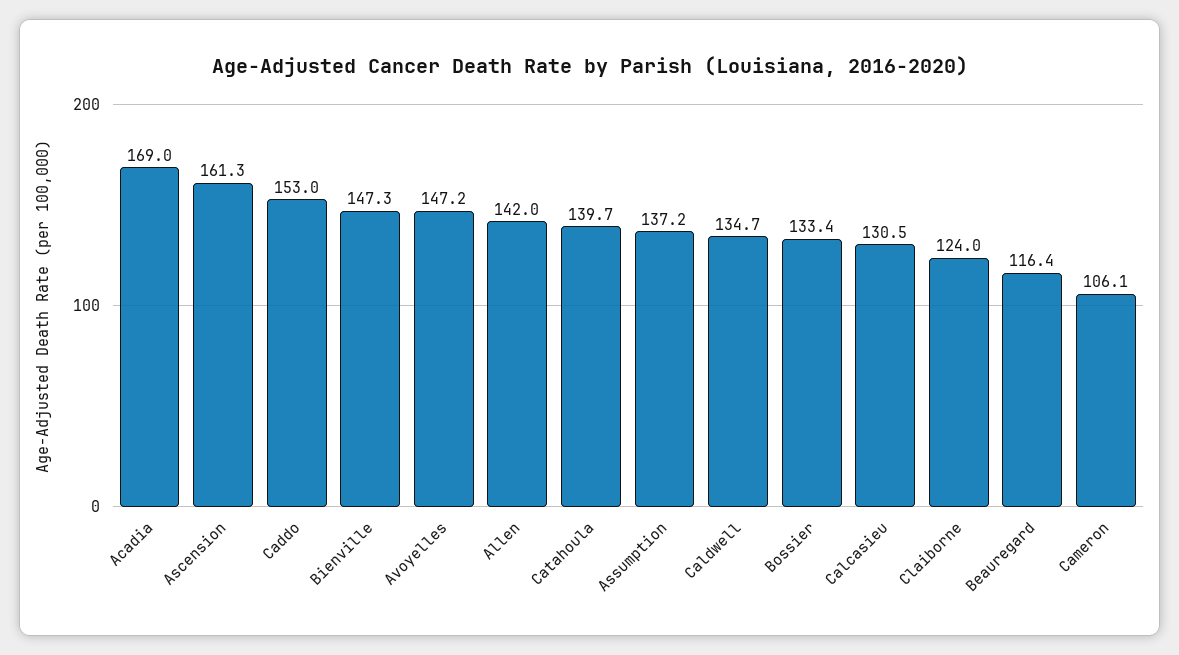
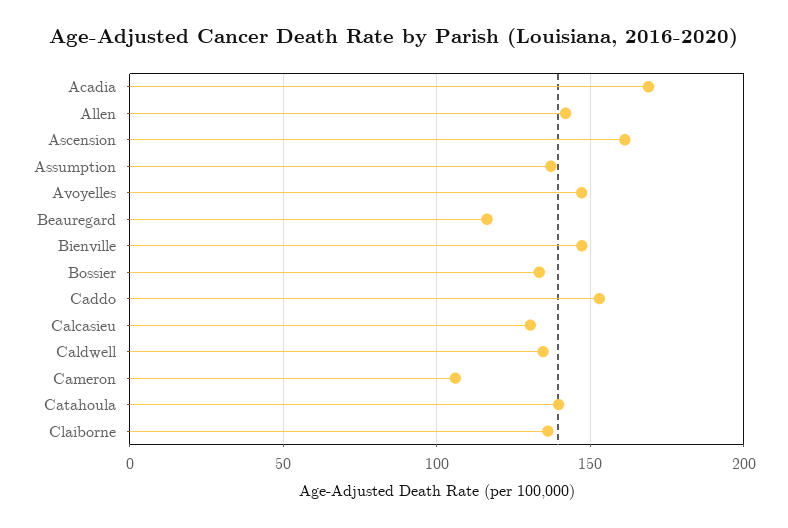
Claiborne: 124 -> 135

